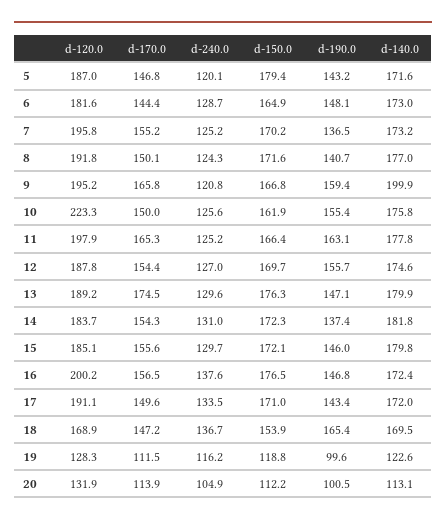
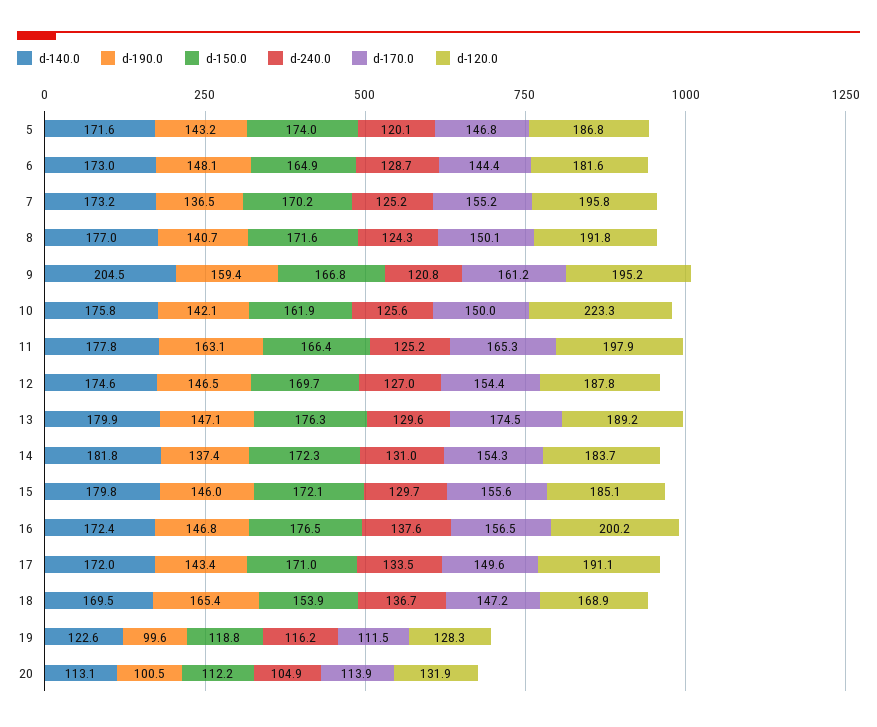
d-120.0, 5: 187 -> 186.8
d-150.0, 5: 179.4 -> 174
d-170.0, 9: 165.8 -> 161.2
d-140.0, 9: 199.9 -> 204.5
d-190.0, 10: 155.4 -> 142.1
d-190.0, 12: 155.7 -> 146.5

